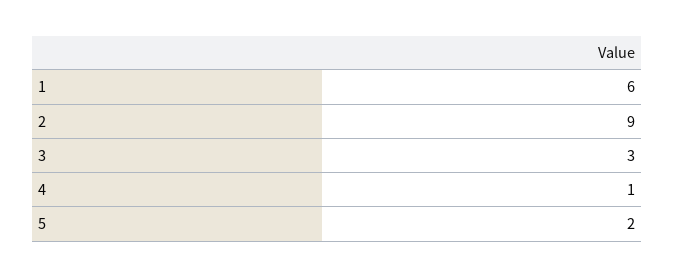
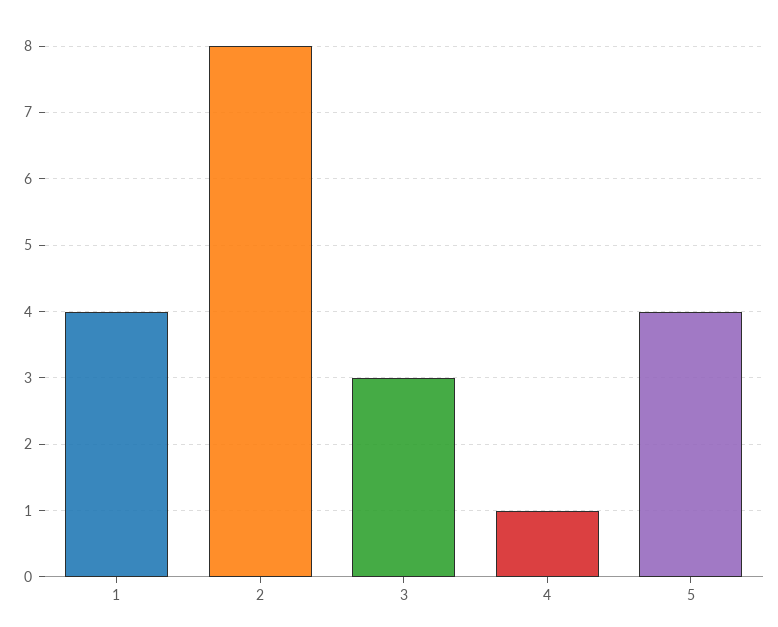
1: 6 -> 4
2: 9 -> 8
5: 2 -> 4

